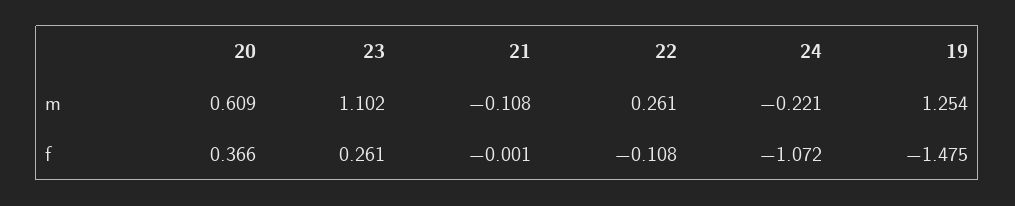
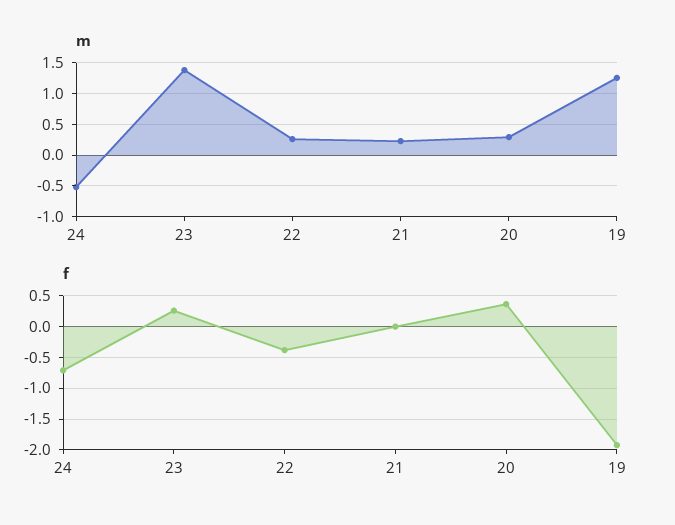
m, 20: 0.609 -> 0.3
m, 23: 1.102 -> 1.4
m, 21: -0.108 -> 0.2
m, 24: -0.221 -> -0.5
f, 22: -0.108 -> -0.4
f, 24: -1.072 -> -0.7
f, 19: -1.475 -> -1.9

